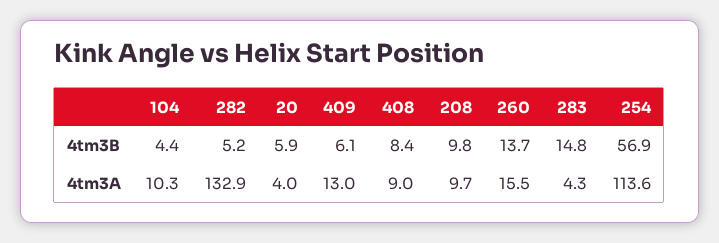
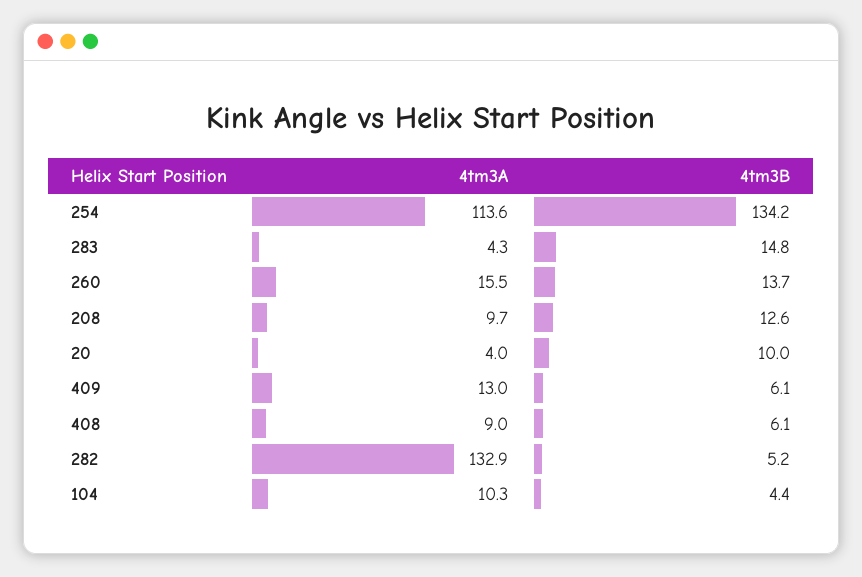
20, 4tm3B: 5.9 -> 10
408, 4tm3B: 8.4 -> 6.1
208, 4tm3B: 9.8 -> 12.6
254, 4tm3B: 56.9 -> 134.2

